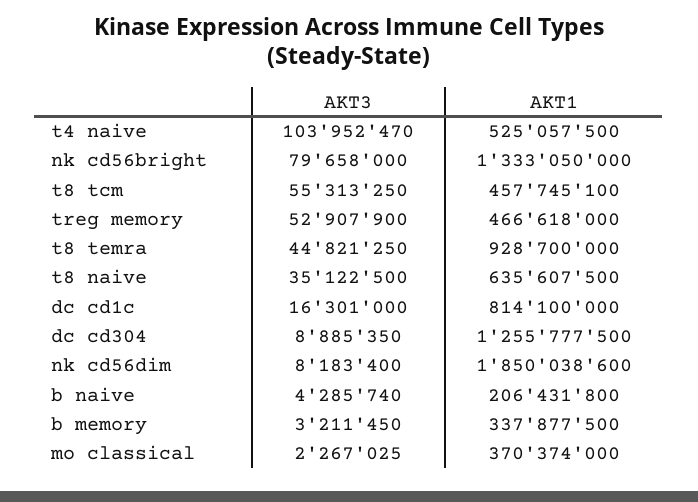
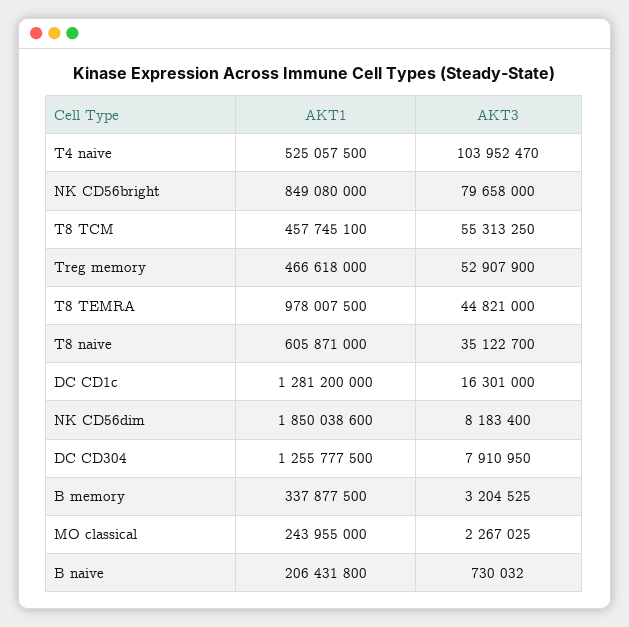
AKT1, nk cd56bright: 1333050000 -> 849080000
AKT3, t8 temra: 44821250 -> 44821000
AKT1, t8 temra: 928700000 -> 978007500
AKT3, t8 naive: 35122500 -> 35122700
AKT1, t8 naive: 635607500 -> 605871000
AKT1, dc cd1c: 814100000 -> 1281200000
AKT3, dc cd304: 8885350 -> 7910950
AKT3, b naive: 4285740 -> 730032
AKT3, b memory: 3211450 -> 3204525
AKT1, mo classical: 370374000 -> 243955000

